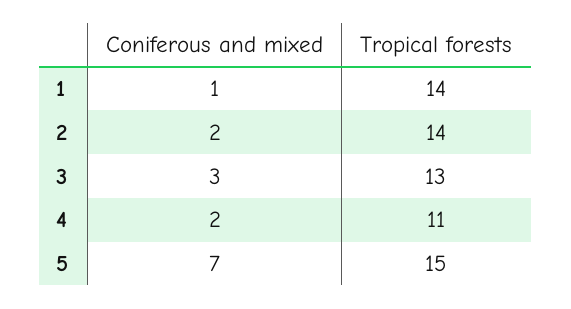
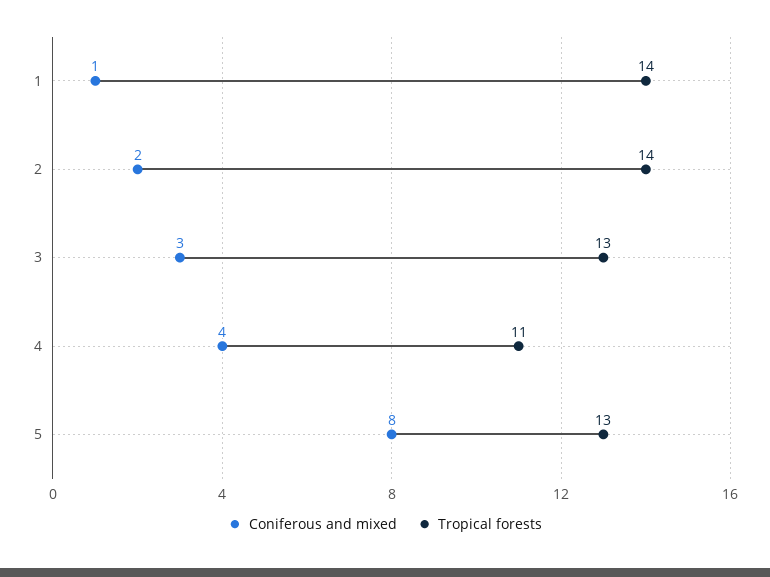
Coniferous and mixed, 4: 2 -> 4
Coniferous and mixed, 5: 7 -> 8
Tropical forests, 5: 15 -> 13

